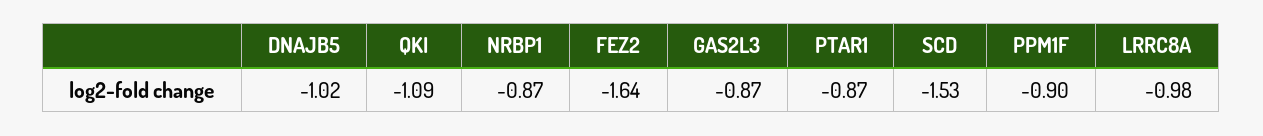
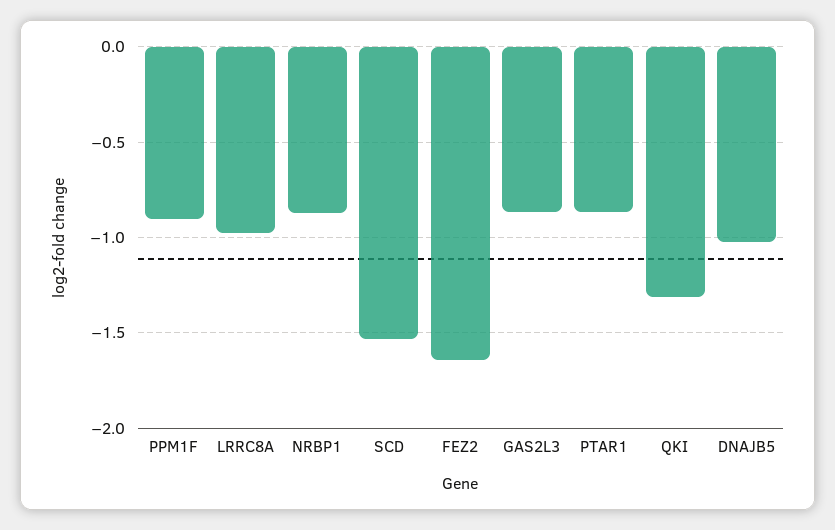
QKI: -1.09 -> -1.3

